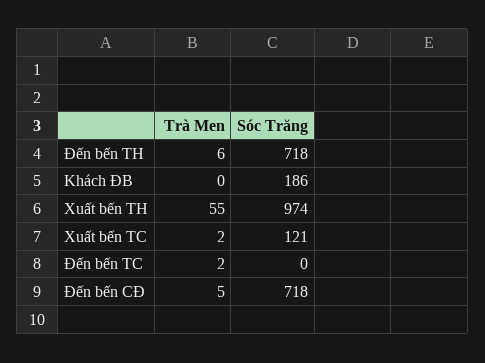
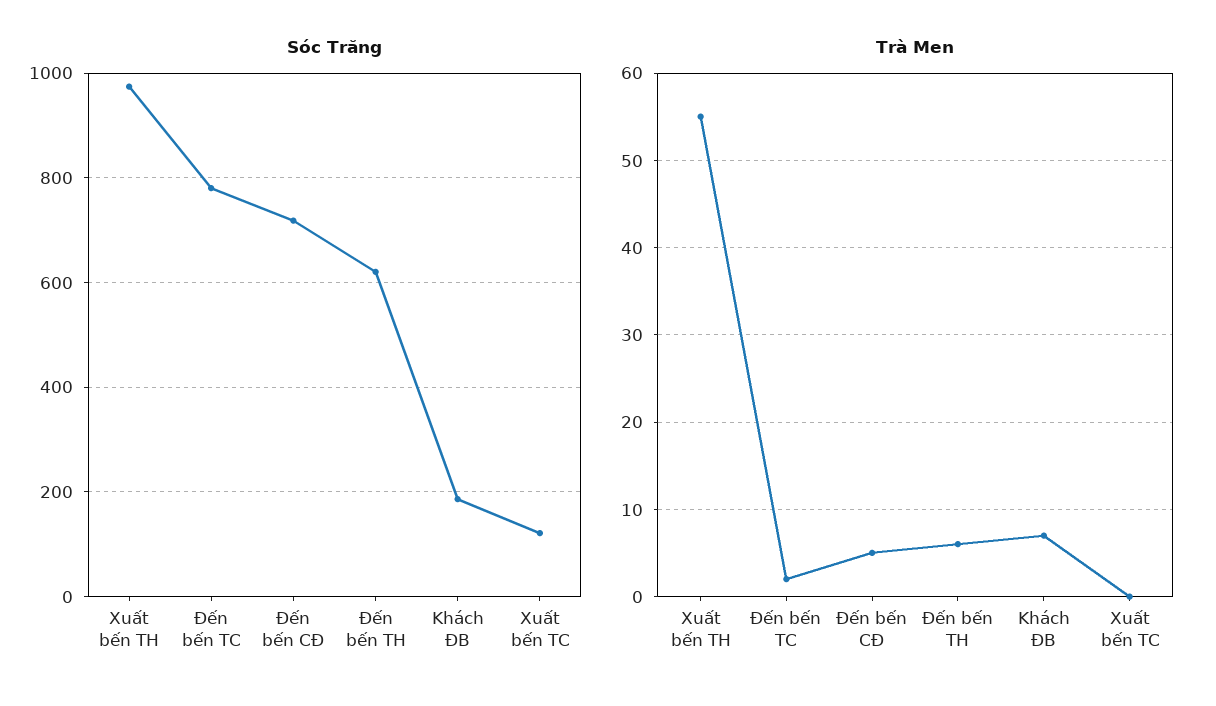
Sóc Trăng, Đến bến TH: 718 -> 620
Trà Men, Khách ĐB: 0 -> 7
Trà Men, Xuất bến TC: 2 -> 0
Sóc Trăng, Đến bến TC: 0 -> 780

